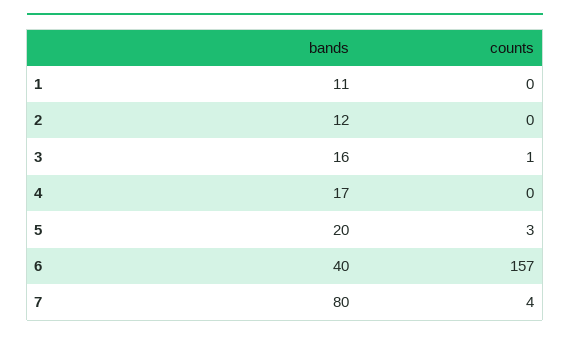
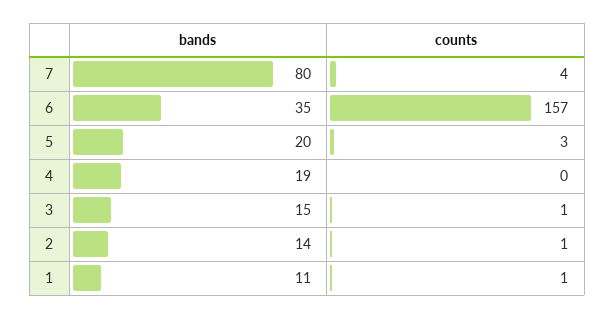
counts, 1: 0 -> 1
bands, 2: 12 -> 14
counts, 2: 0 -> 1
bands, 3: 16 -> 15
bands, 4: 17 -> 19
bands, 6: 40 -> 35

